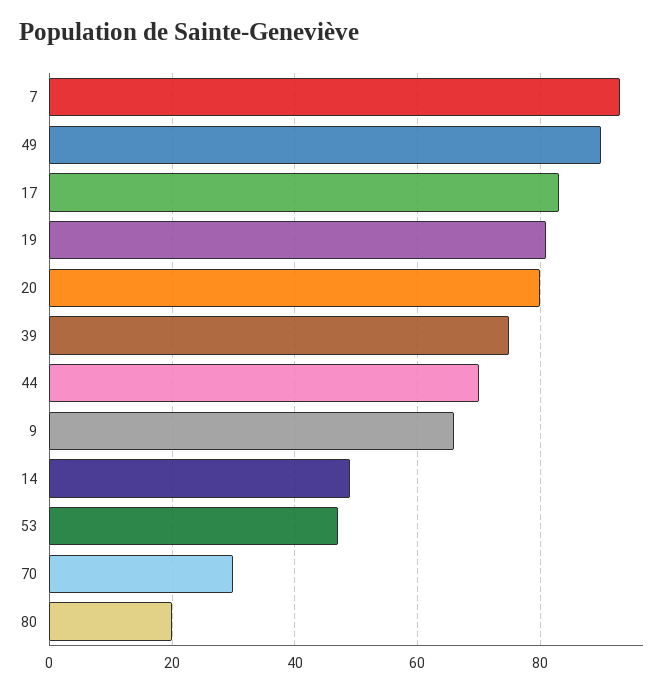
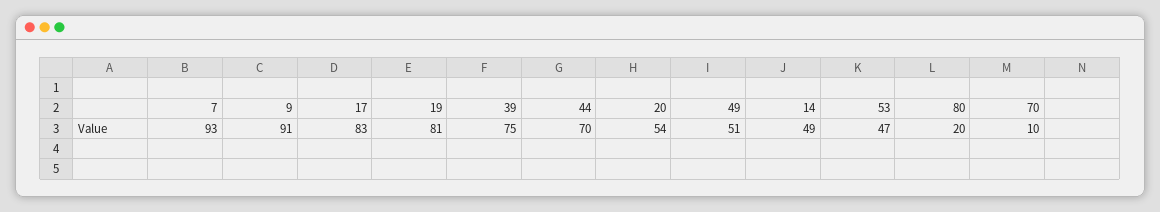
49: 90 -> 51
20: 80 -> 54
9: 65 -> 91
70: 30 -> 10

